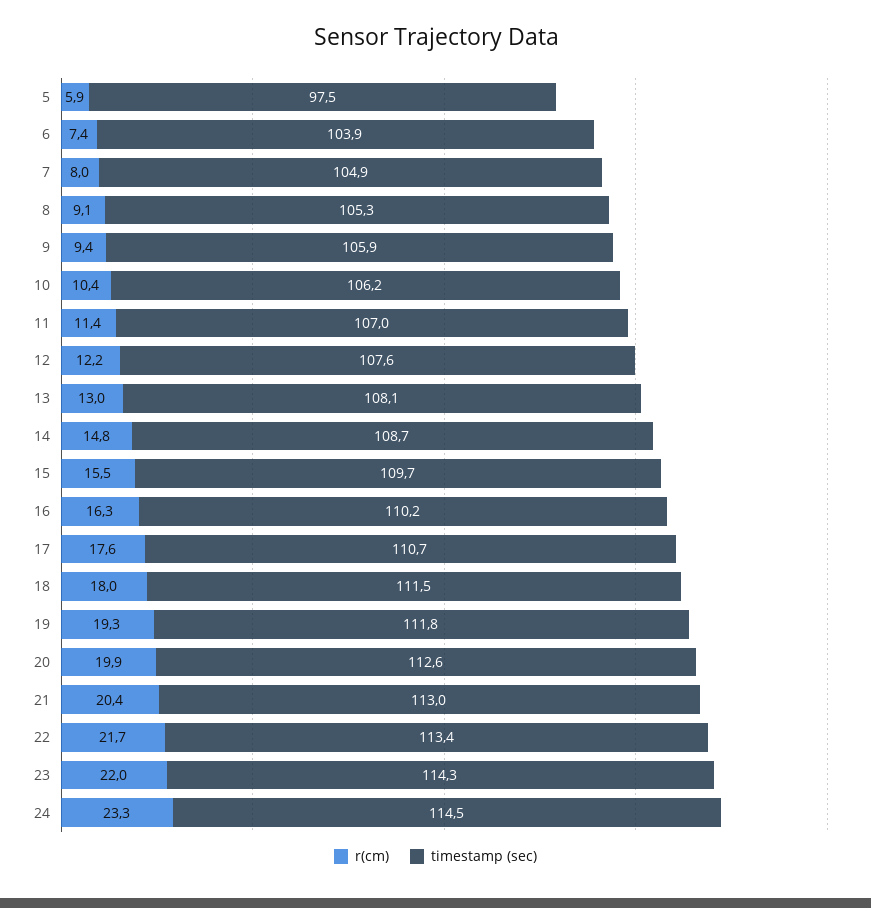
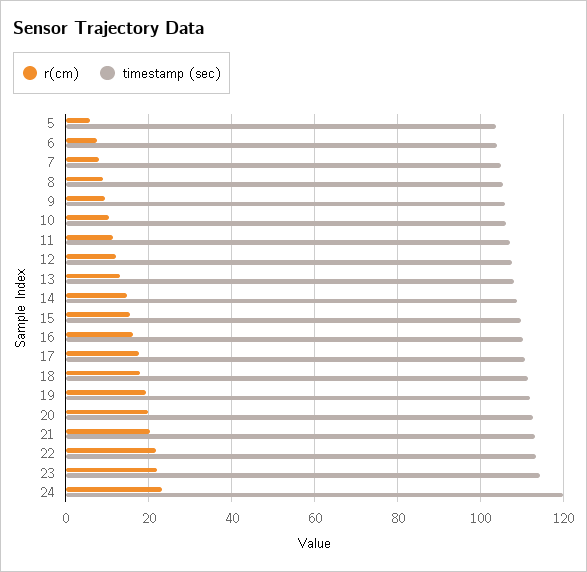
timestamp (sec), 5: 97.5 -> 104
timestamp (sec), 24: 114.5 -> 120

